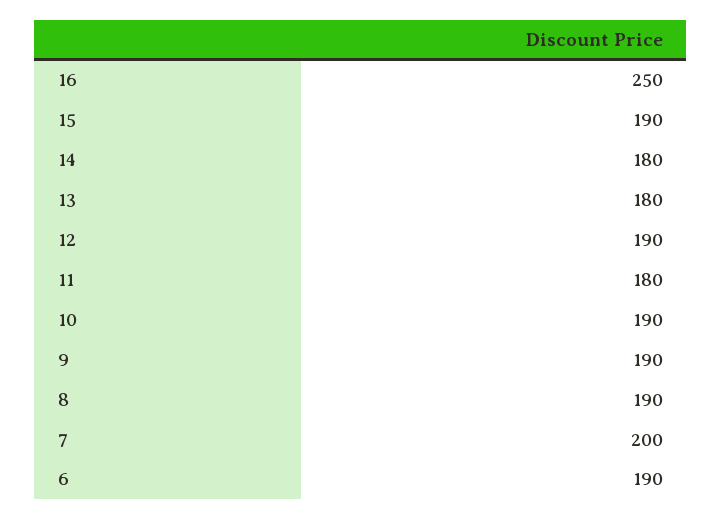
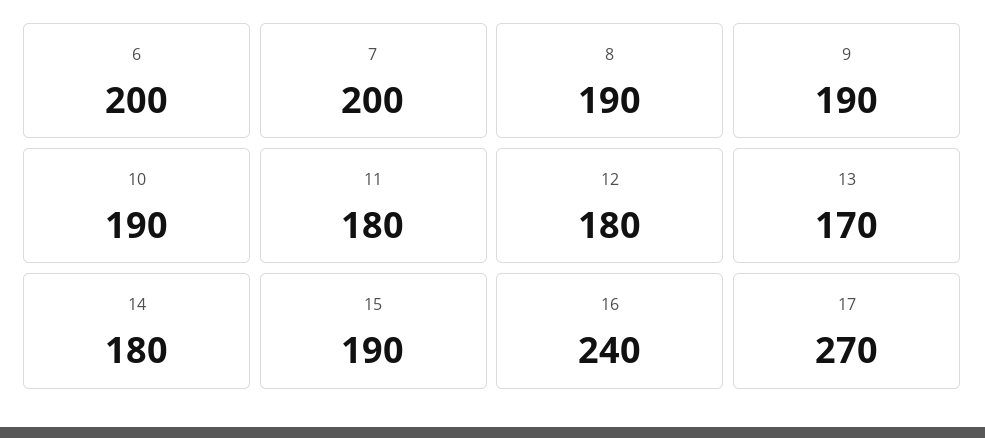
16: 250 -> 240
13: 180 -> 170
12: 190 -> 180
6: 190 -> 200
17: none -> 270

